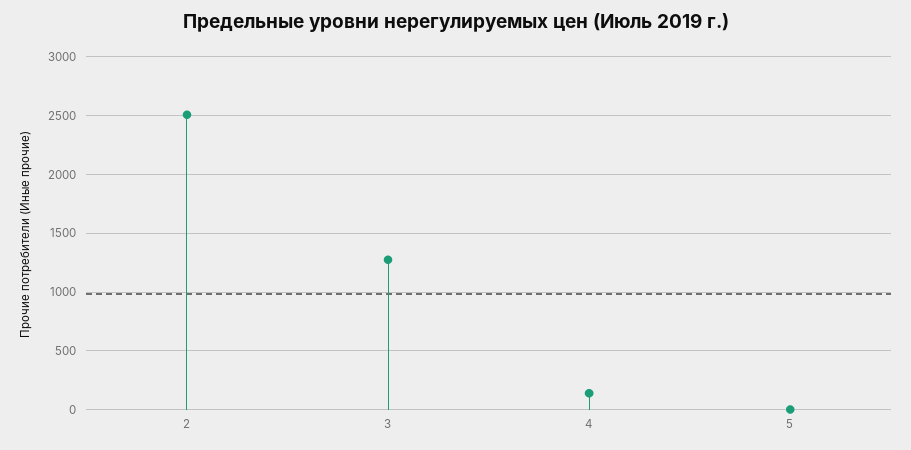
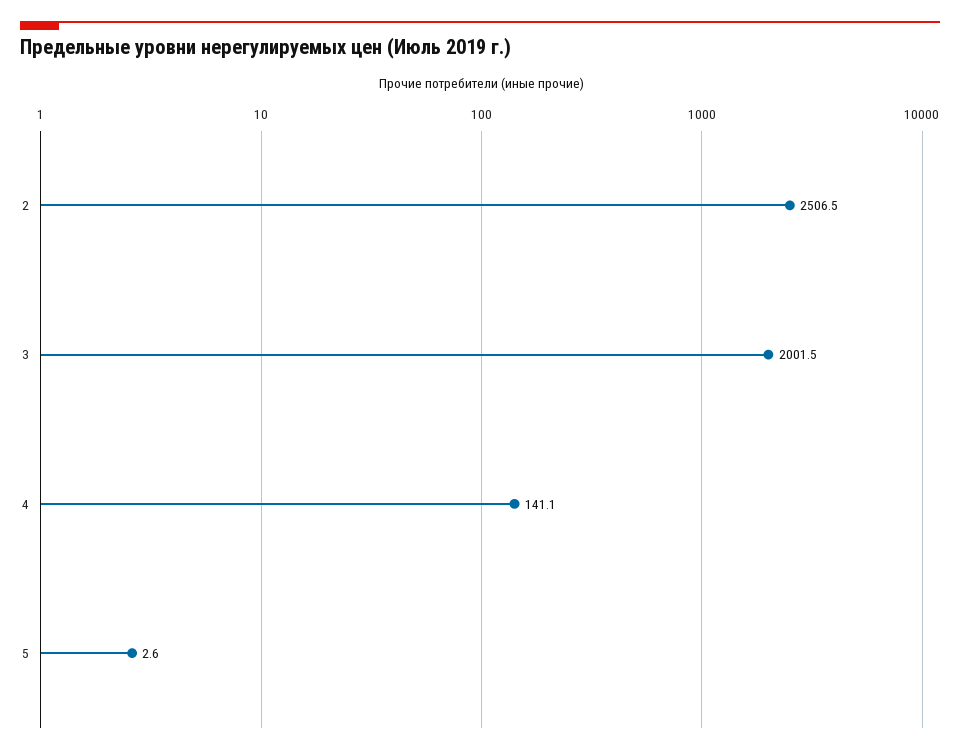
3: 1300 -> 2001.5

